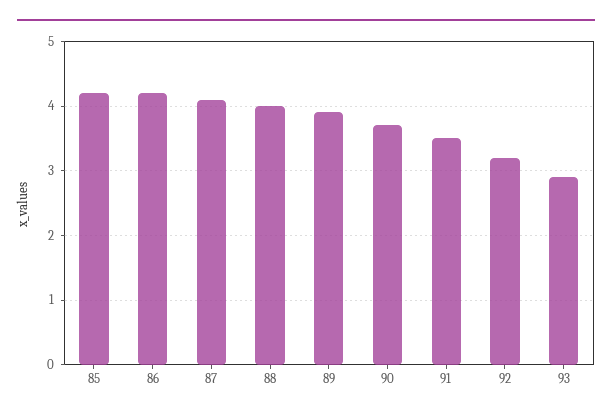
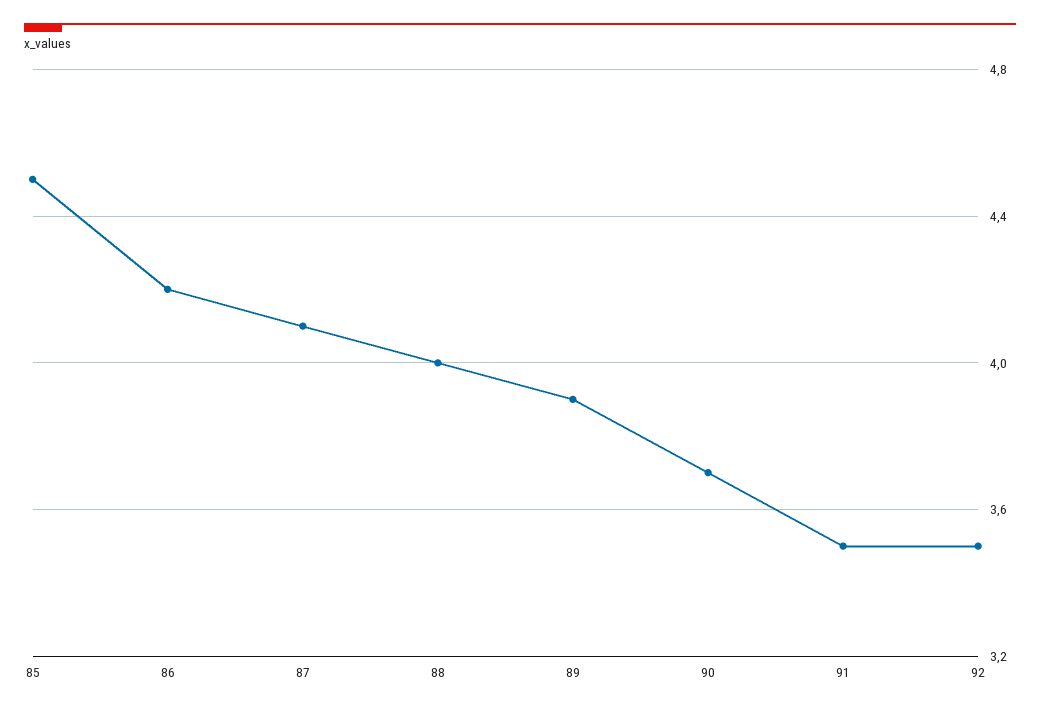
85: 4.2 -> 4.5
92: 3.2 -> 3.5
93: 2.9 -> none

